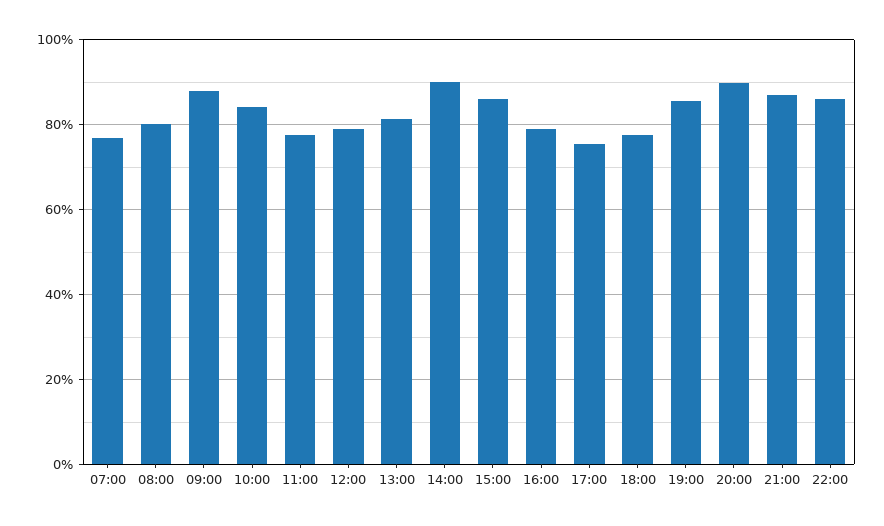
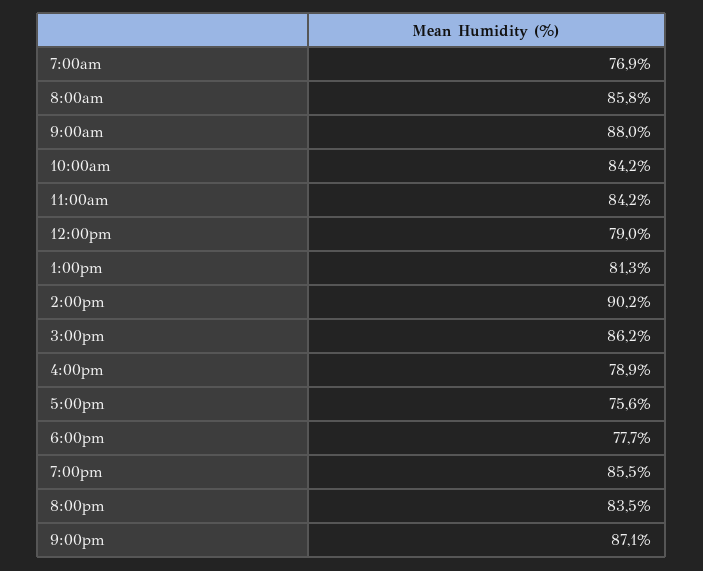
08:00: 80 -> 85.8
11:00: 78 -> 84.2
20:00: 90 -> 83.5
22:00: 86 -> none

